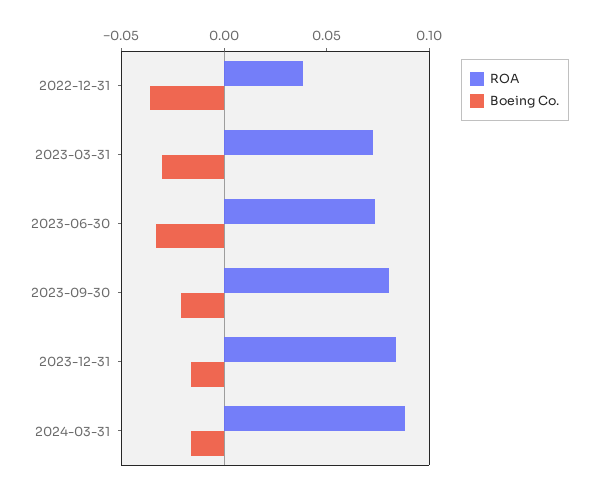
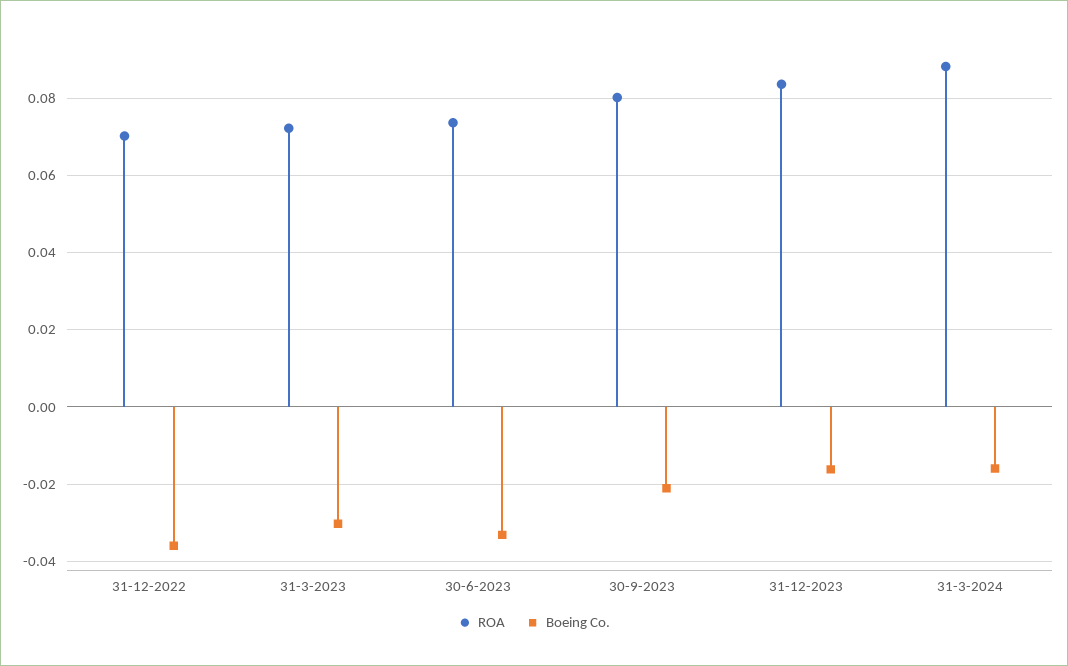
ROA, 2022-12-31: 0.04 -> 0.07

